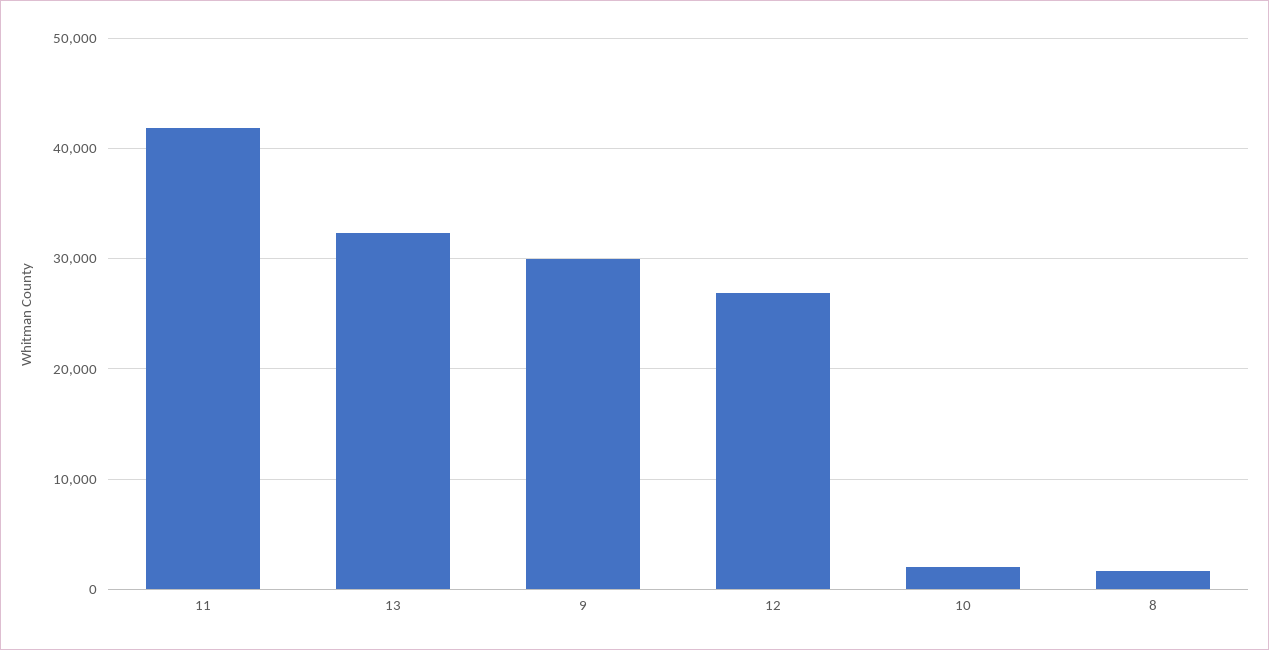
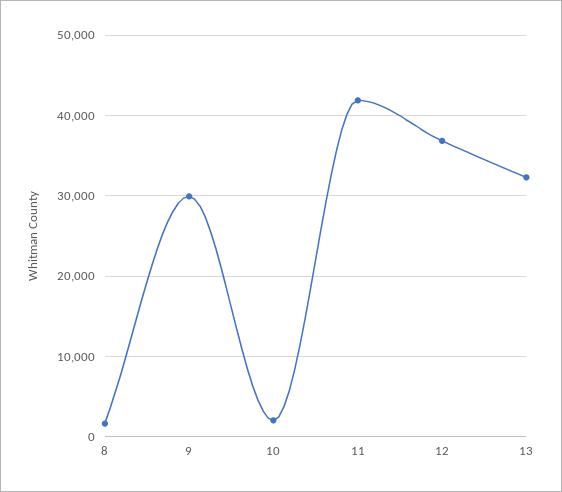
12: 27000 -> 37000

